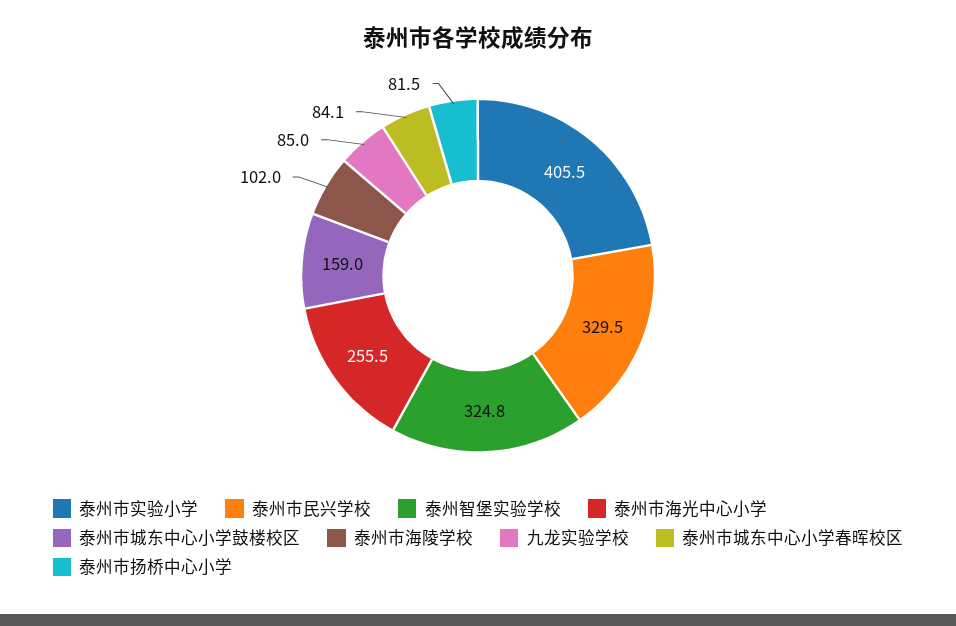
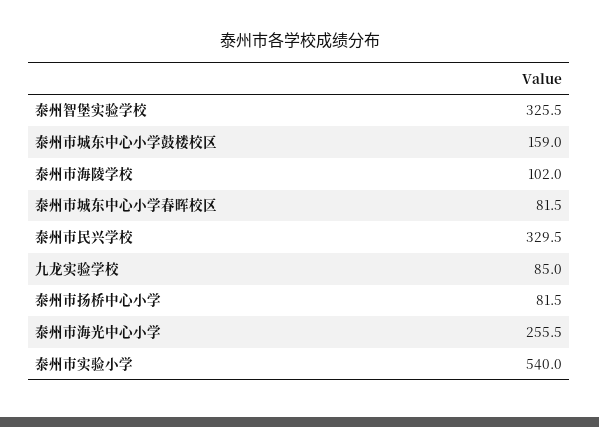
泰州市实验小学: 405.5 -> 540
泰州智堡实验学校: 324.8 -> 325.5
泰州市城东中心小学春晖校区: 84.1 -> 81.5

